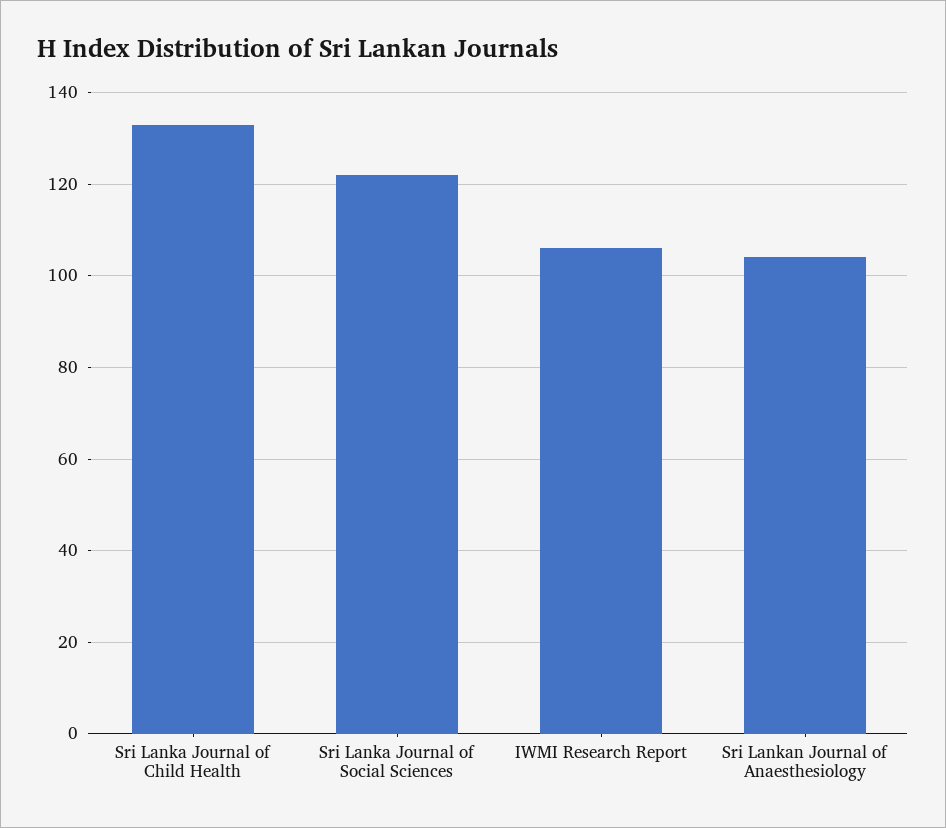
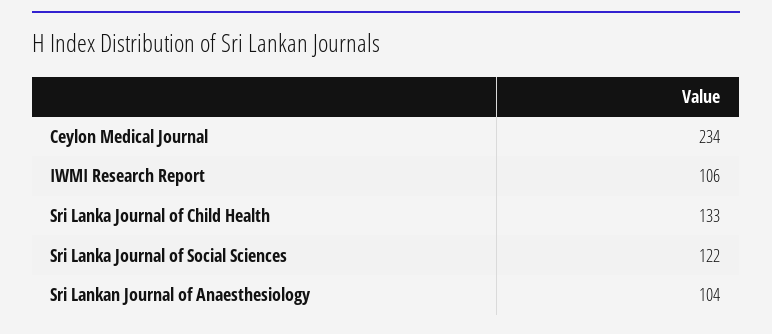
Ceylon Medical Journal: none -> 234

